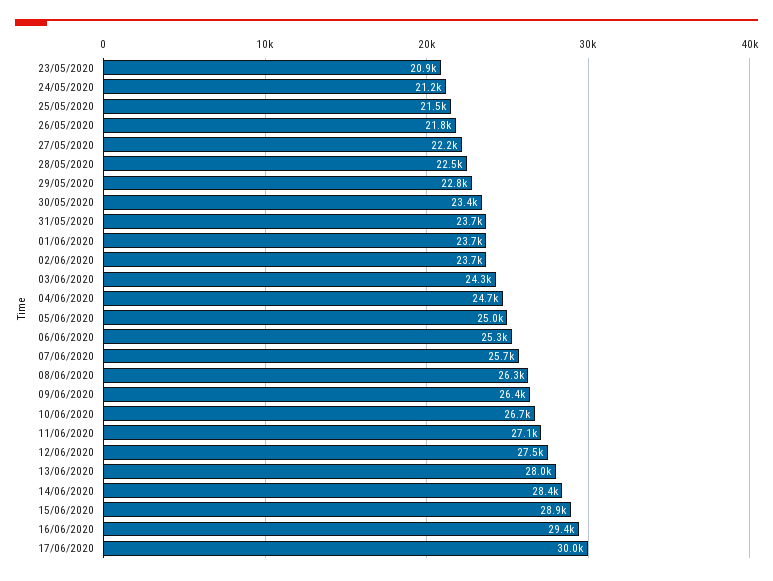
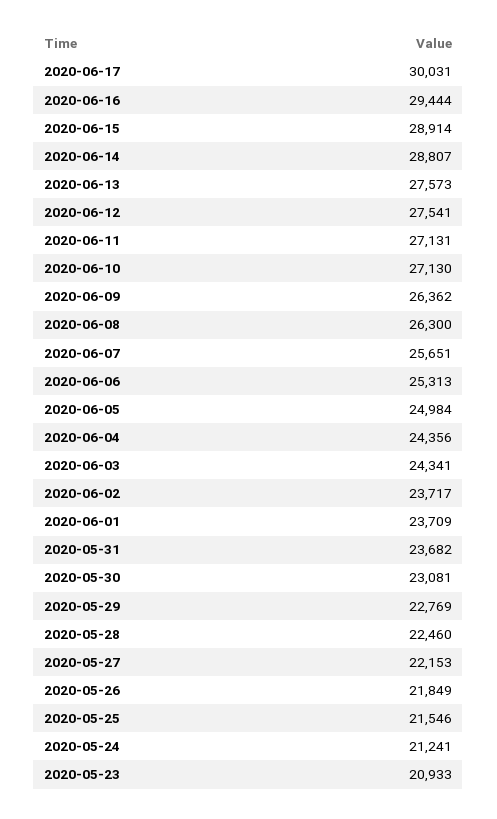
30/05/2020: 23400 -> 23081
04/06/2020: 24700 -> 24356
10/06/2020: 26700 -> 27130
13/06/2020: 28000 -> 27573
14/06/2020: 28400 -> 28807

